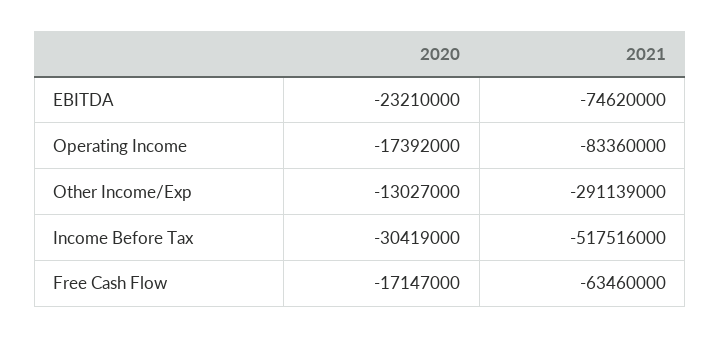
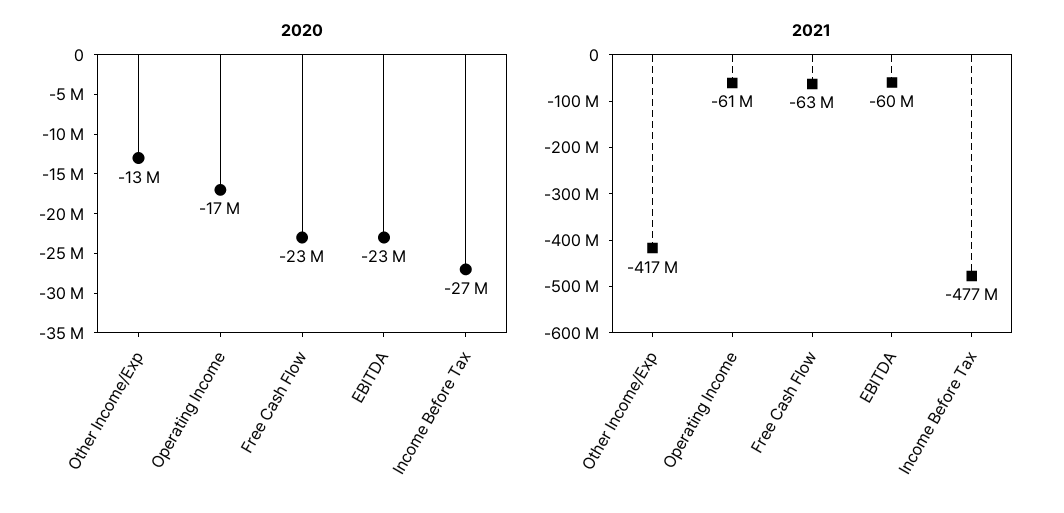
2021, EBITDA: -74620000 -> -60000000
2021, Operating Income: -83360000 -> -61000000
2021, Other Income/Exp: -291139000 -> -417000000
2020, Income Before Tax: -30419000 -> -27000000
2021, Income Before Tax: -517516000 -> -477000000
2020, Free Cash Flow: -17147000 -> -23000000

